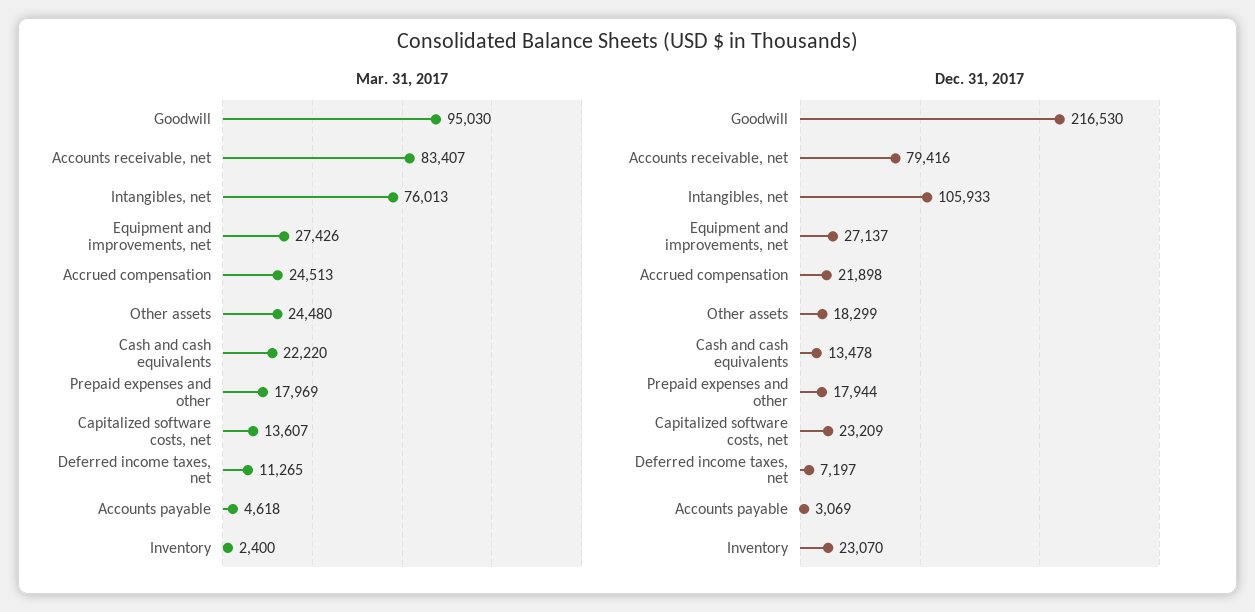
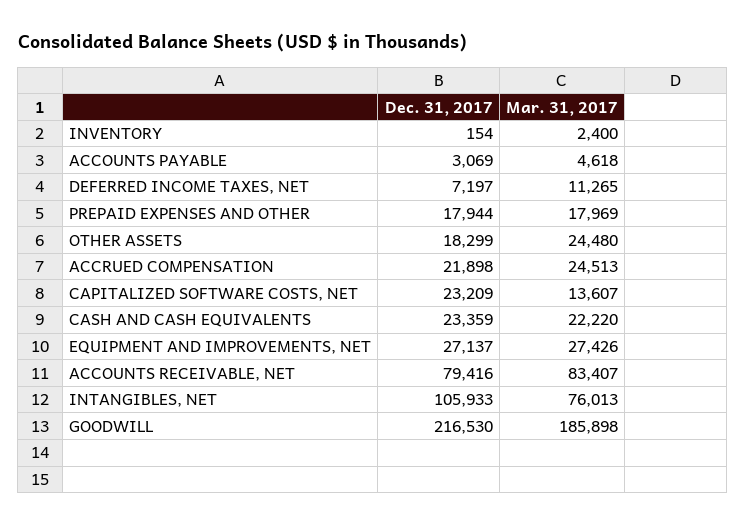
Mar. 31, 2017, Goodwill: 95030 -> 185898
Dec. 31, 2017, Cash and cash equivalents: 13478 -> 23359
Dec. 31, 2017, Inventory: 23070 -> 154

